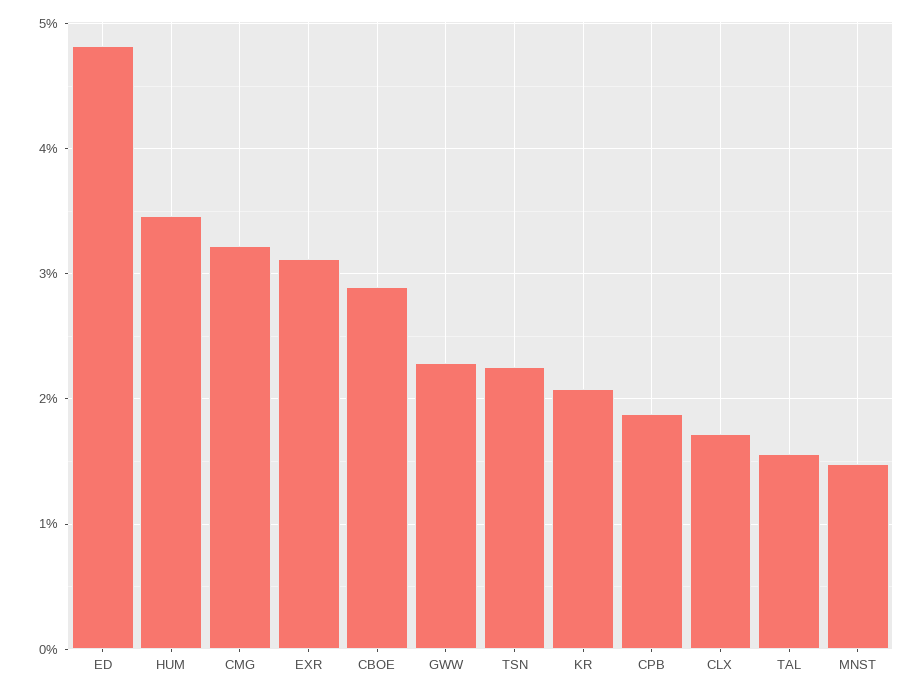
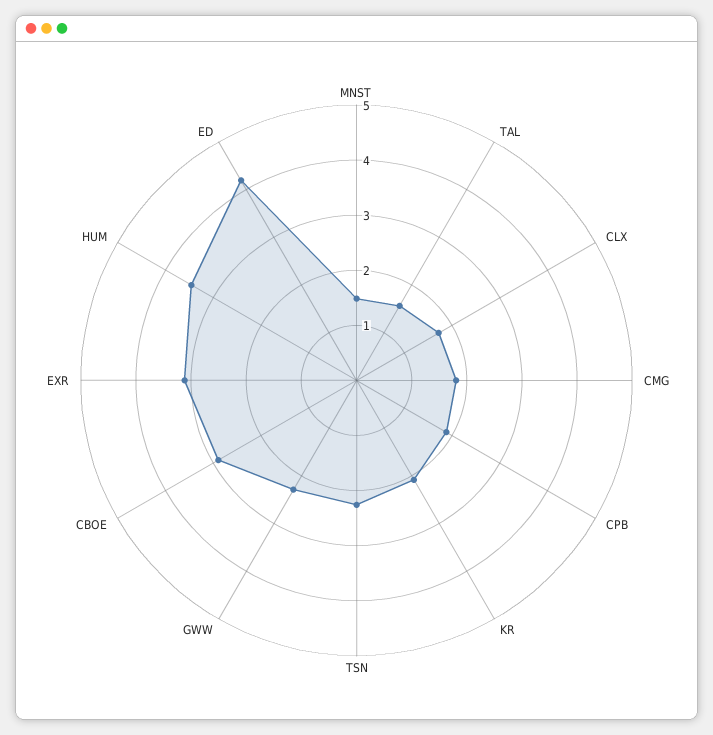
ED: 4.8 -> 4.2
CMG: 3.2 -> 1.8

